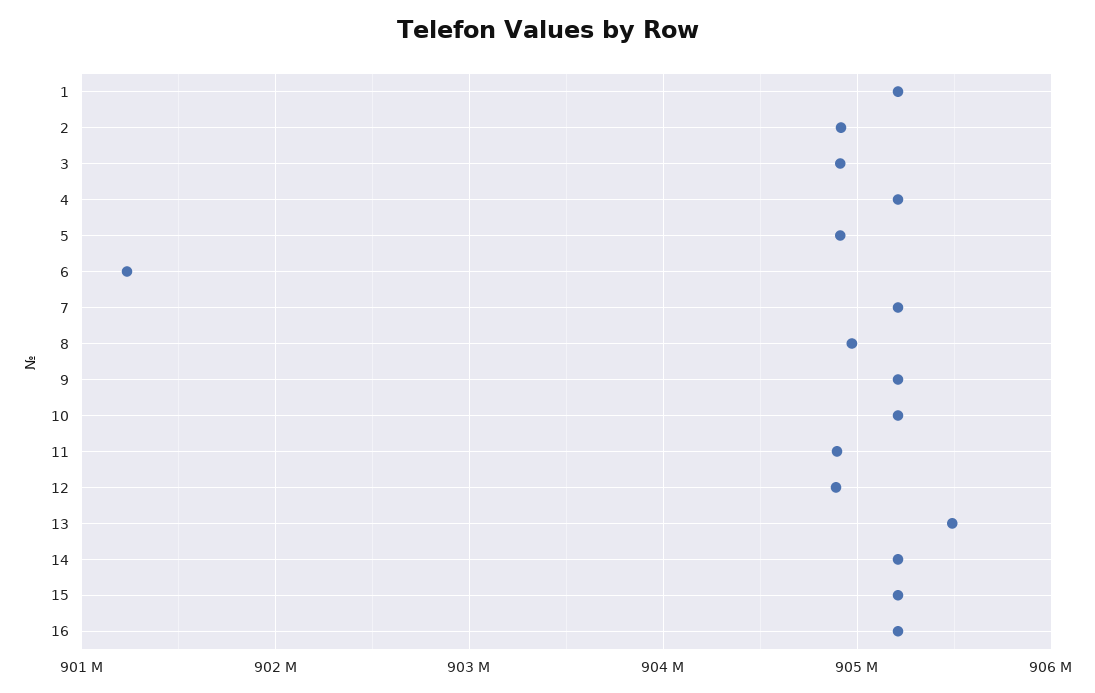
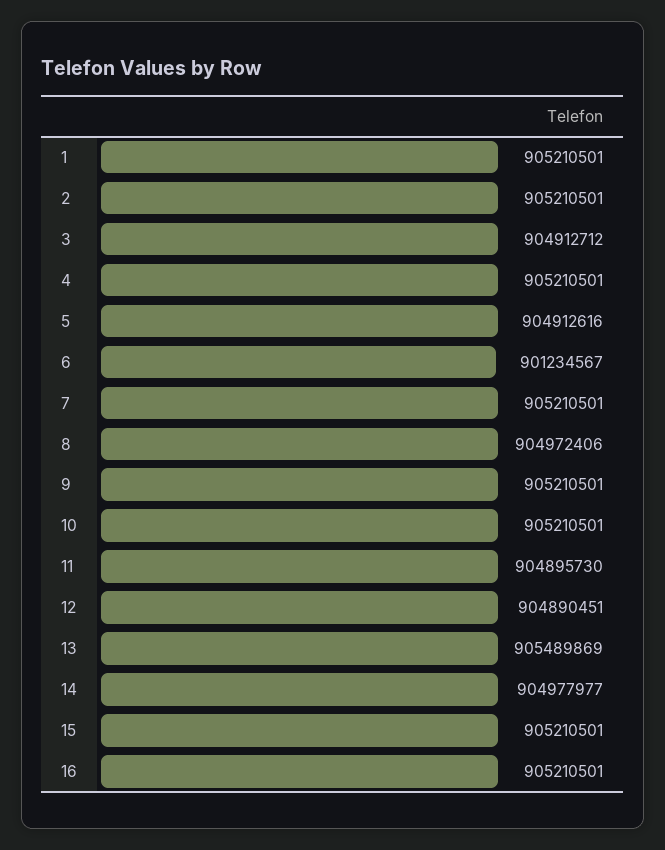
2: 904900000 -> 905210501
14: 905200000 -> 904977977

